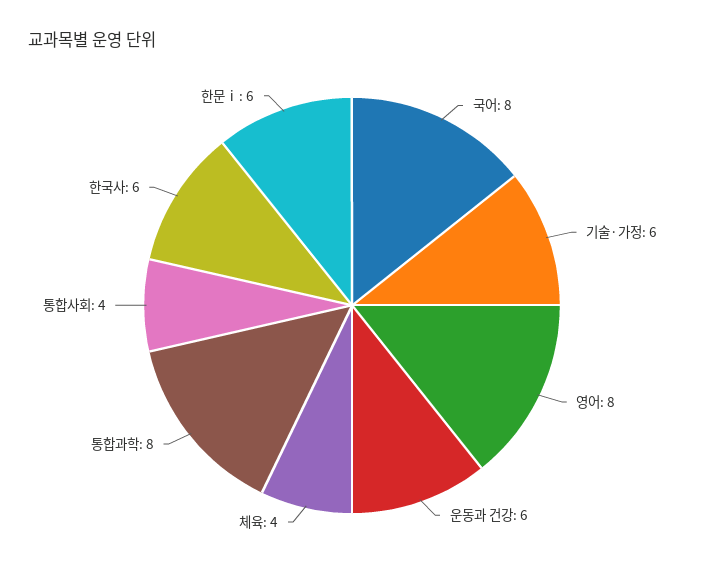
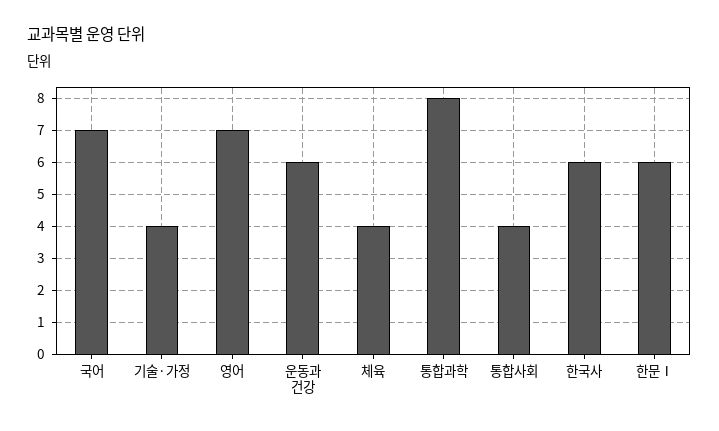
국어: 8 -> 7
기술·가정: 6 -> 4
영어: 8 -> 7

